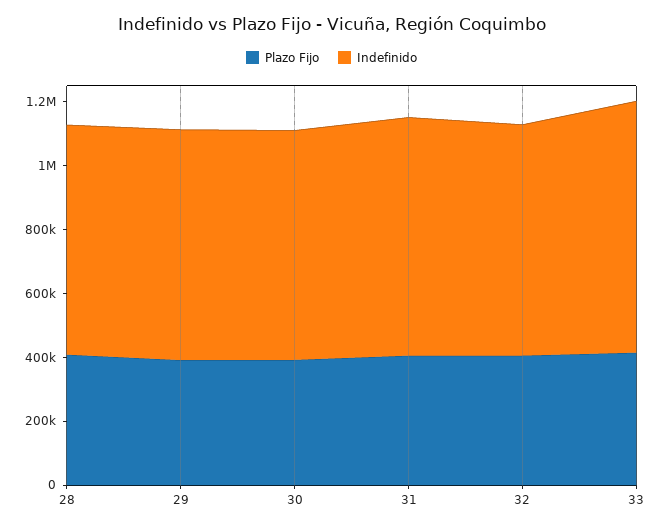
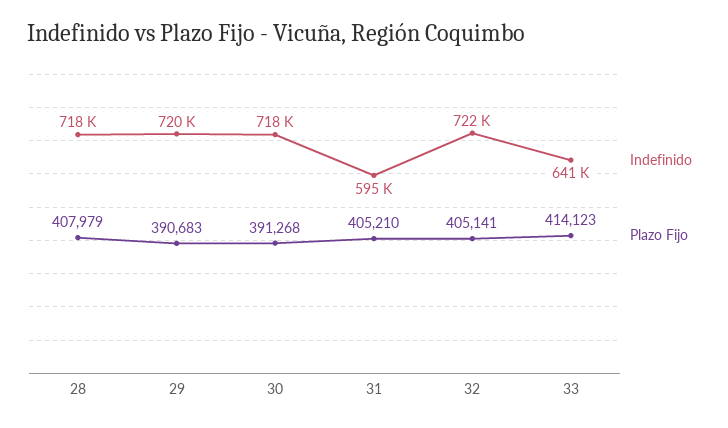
Indefinido, 31: 750000 -> 595000
Indefinido, 33: 800000 -> 641000

